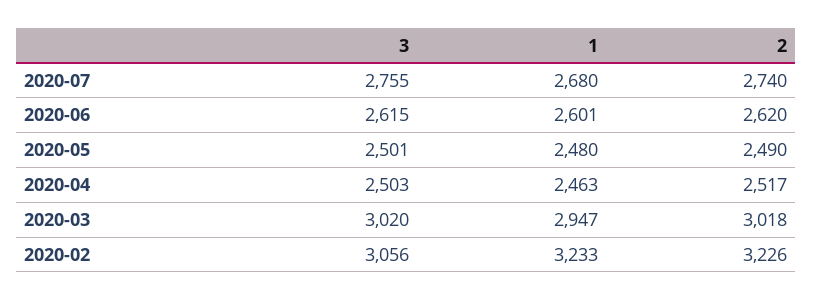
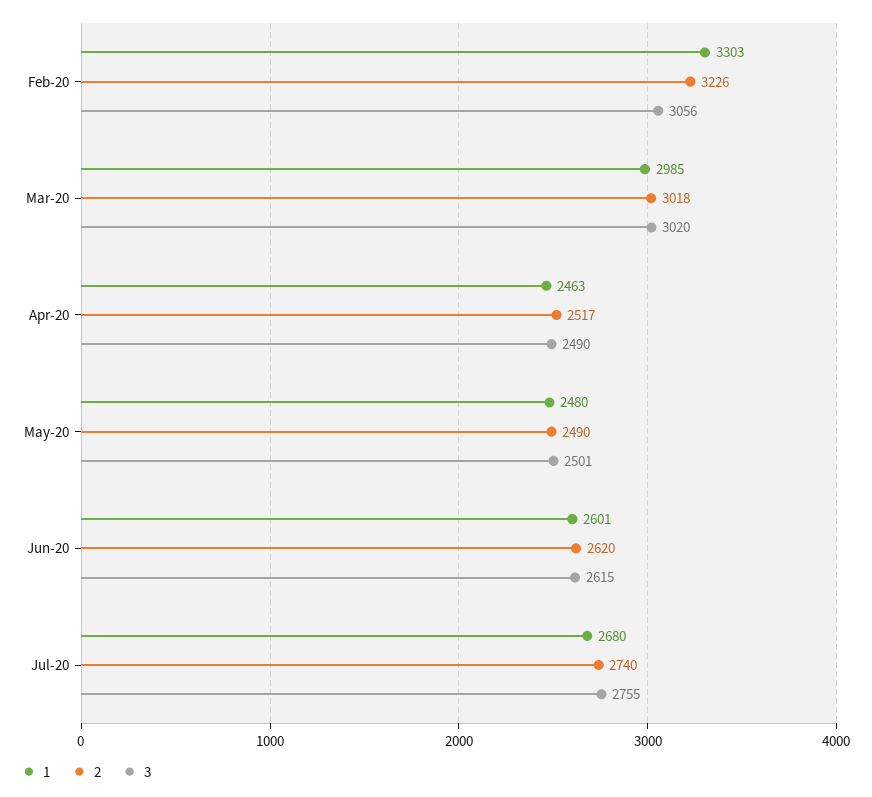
3, 2020-04: 2503 -> 2490
1, 2020-03: 2947 -> 2985
1, 2020-02: 3233 -> 3303

